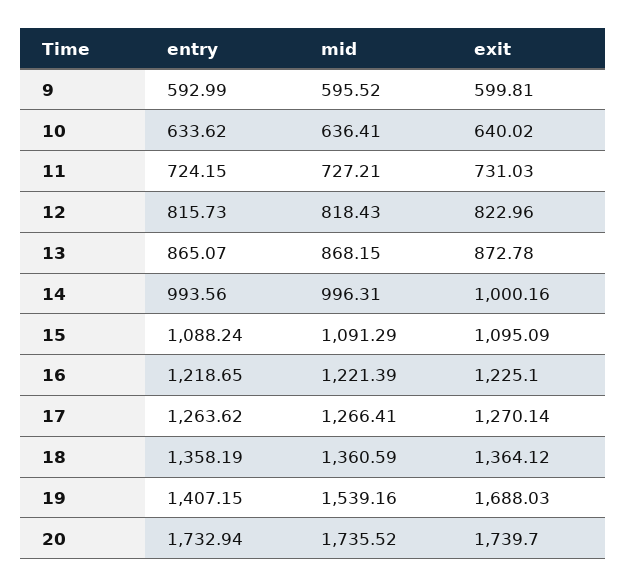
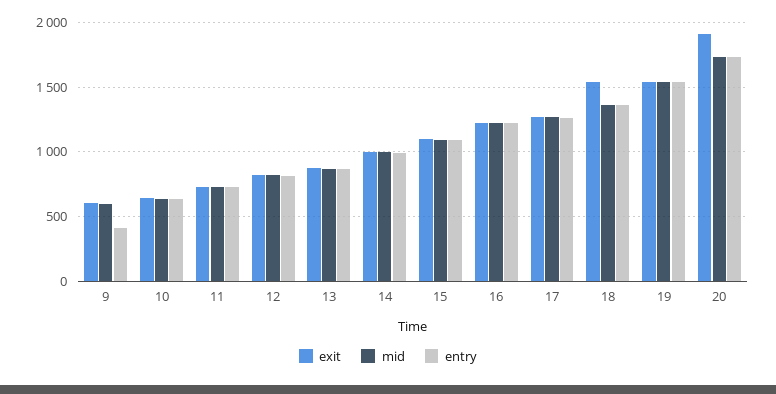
entry, 9: 592.99 -> 400
exit, 18: 1364.12 -> 1550
entry, 19: 1407.15 -> 1550
exit, 19: 1688.03 -> 1550
exit, 20: 1739.7 -> 1900

